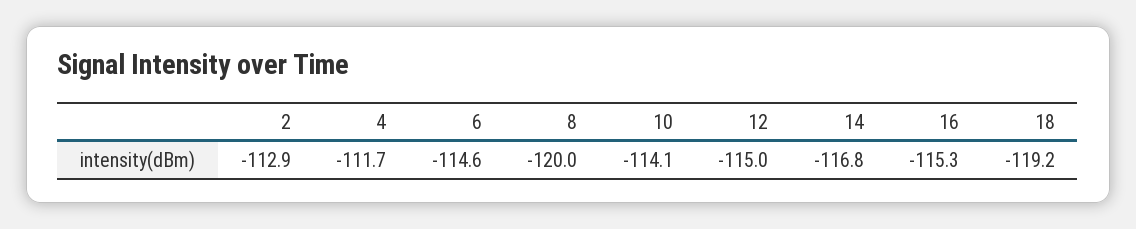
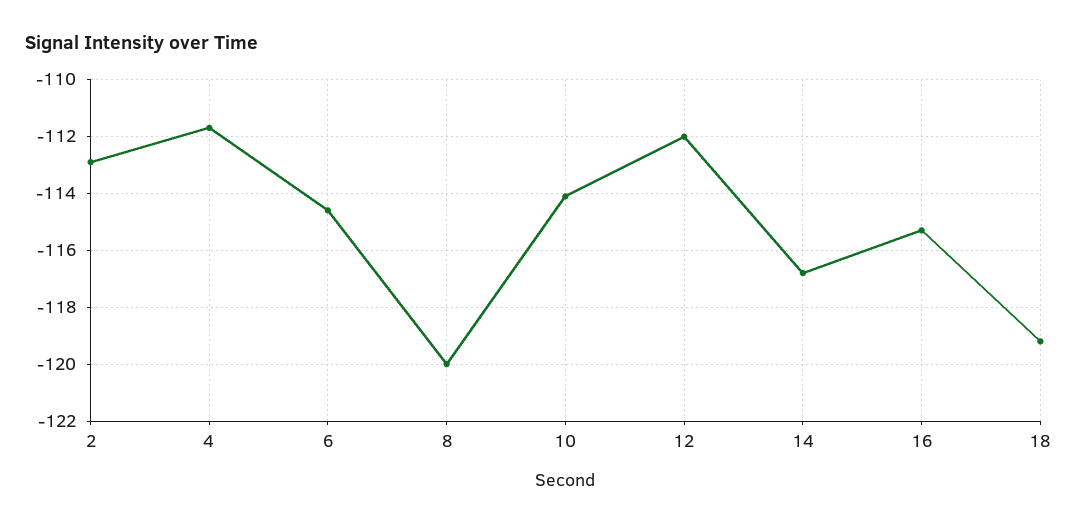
12: -115 -> -112

